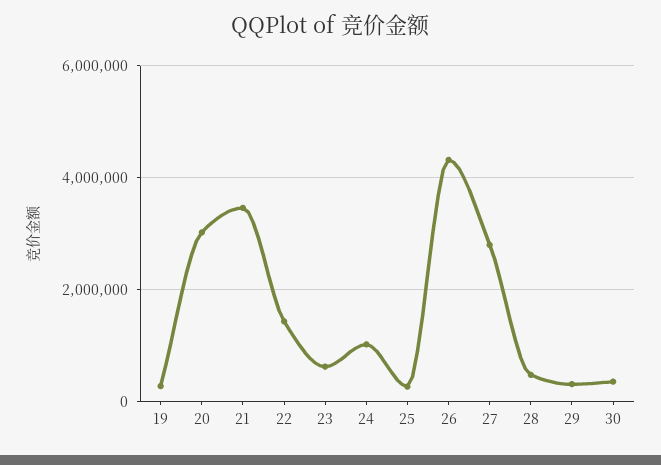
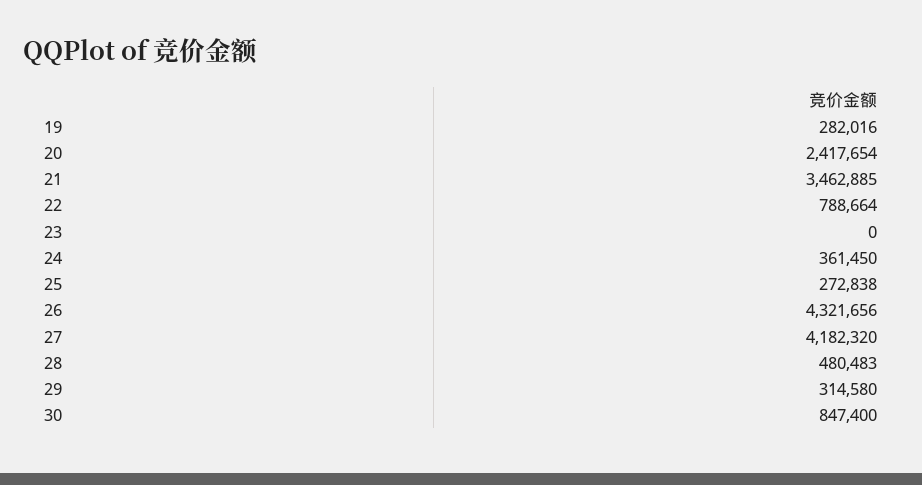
20: 3000000 -> 2417654
22: 1400000 -> 788664
23: 600000 -> 0
24: 1000000 -> 361450
27: 2800000 -> 4182320
30: 400000 -> 847400

